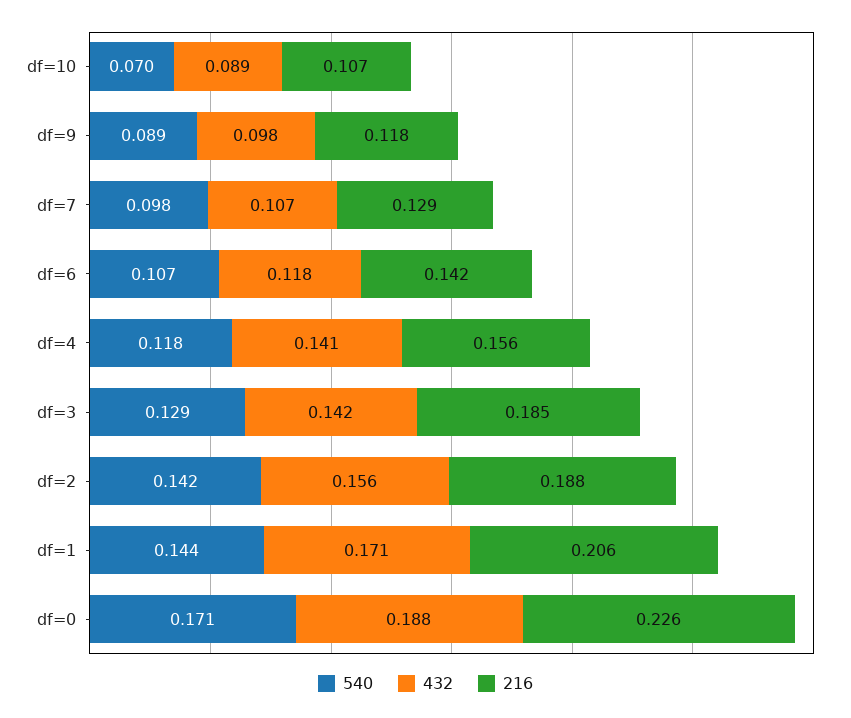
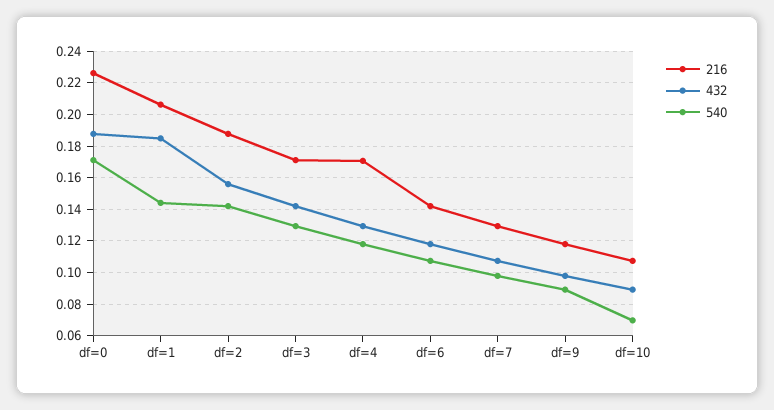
432, df=4: 0.141 -> 0.13
216, df=4: 0.156 -> 0.17
216, df=3: 0.185 -> 0.17
432, df=1: 0.171 -> 0.185

